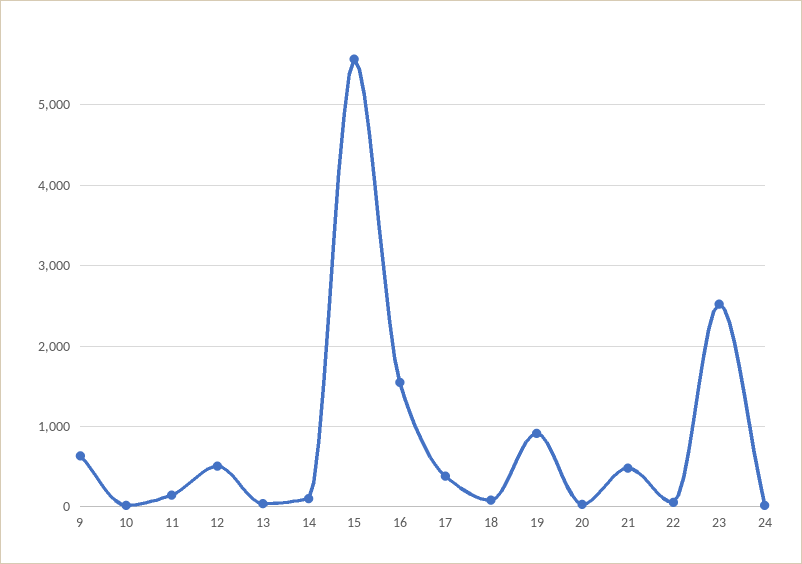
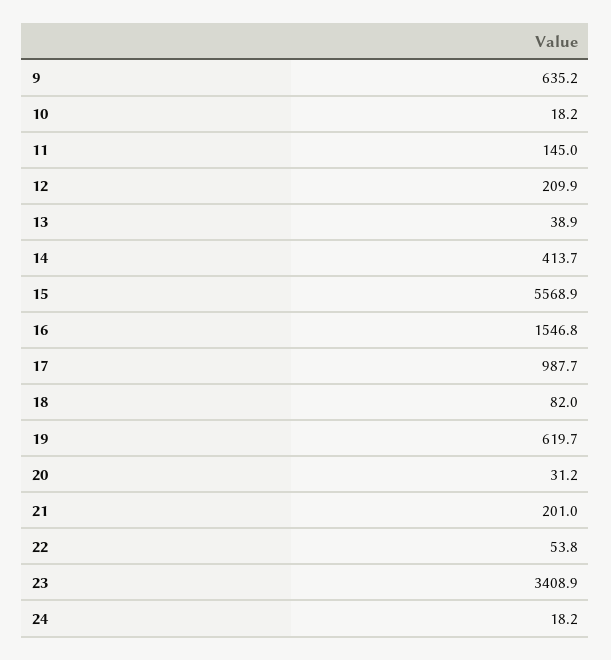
12: 500 -> 209.9
14: 100 -> 413.7
17: 400 -> 987.7
19: 900 -> 619.7
21: 500 -> 201
23: 2500 -> 3408.9

